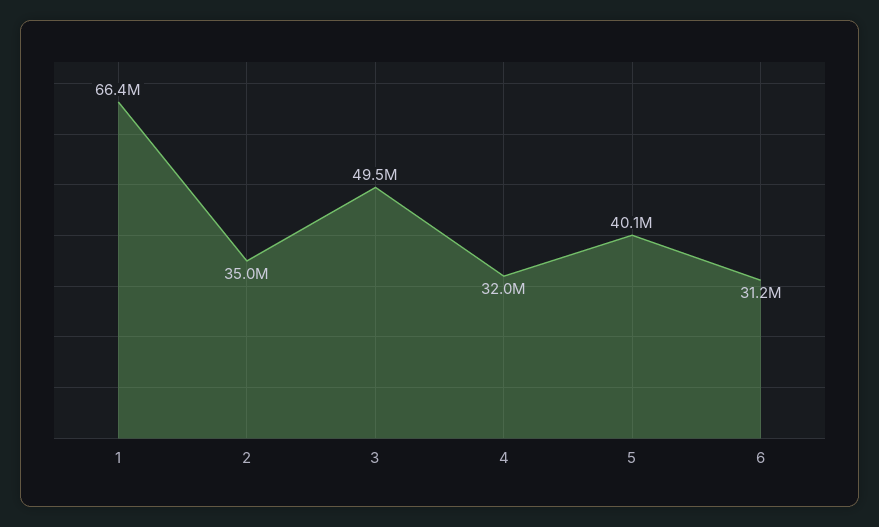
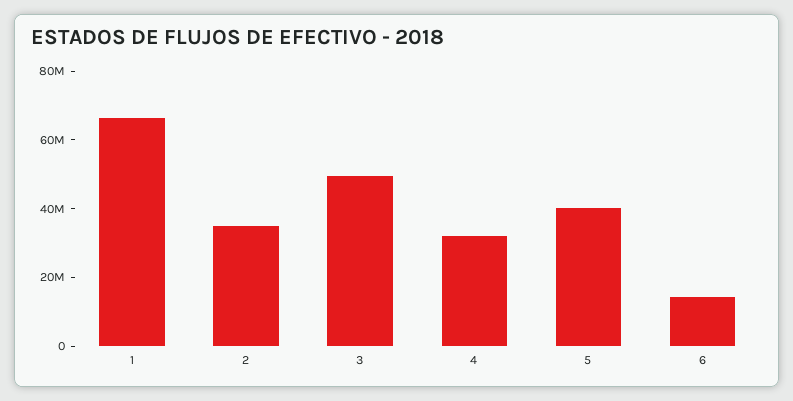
6: 31200000 -> 15000000

